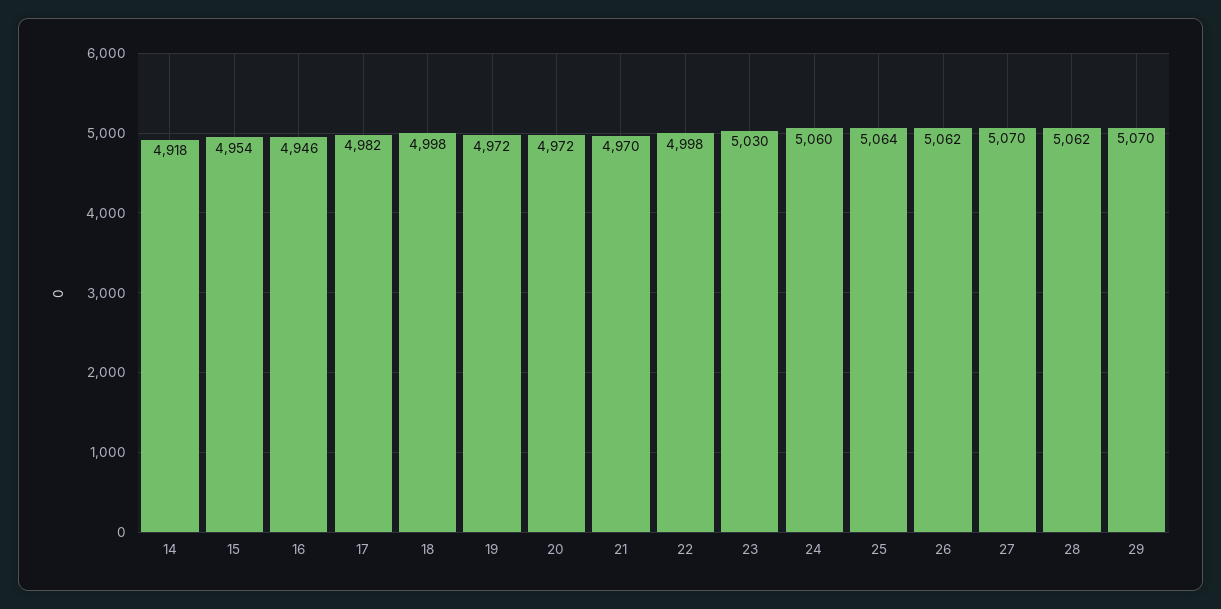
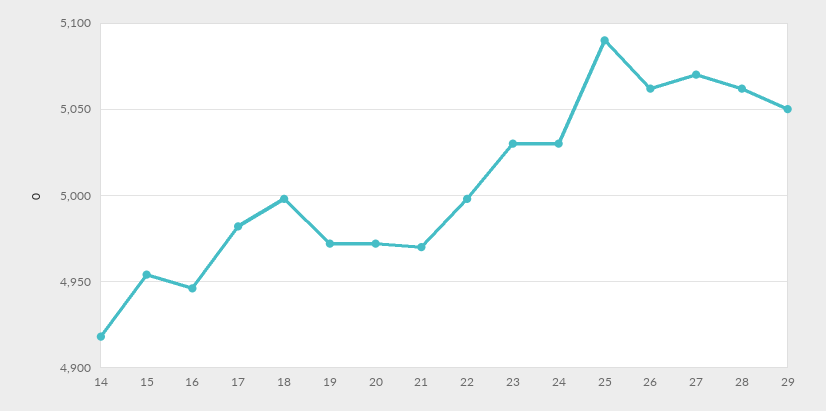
24: 5060 -> 5030
25: 5064 -> 5090
29: 5070 -> 5050

